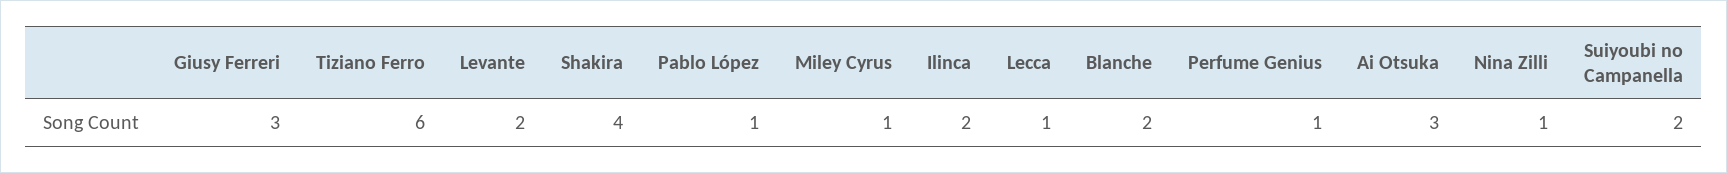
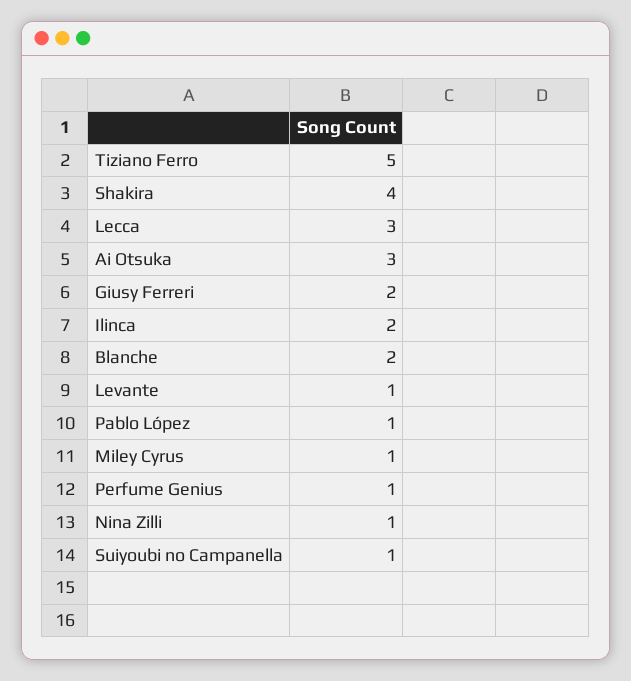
Giusy Ferreri: 3 -> 2
Tiziano Ferro: 6 -> 5
Levante: 2 -> 1
Lecca: 1 -> 3
Suiyoubi no Campanella: 2 -> 1

